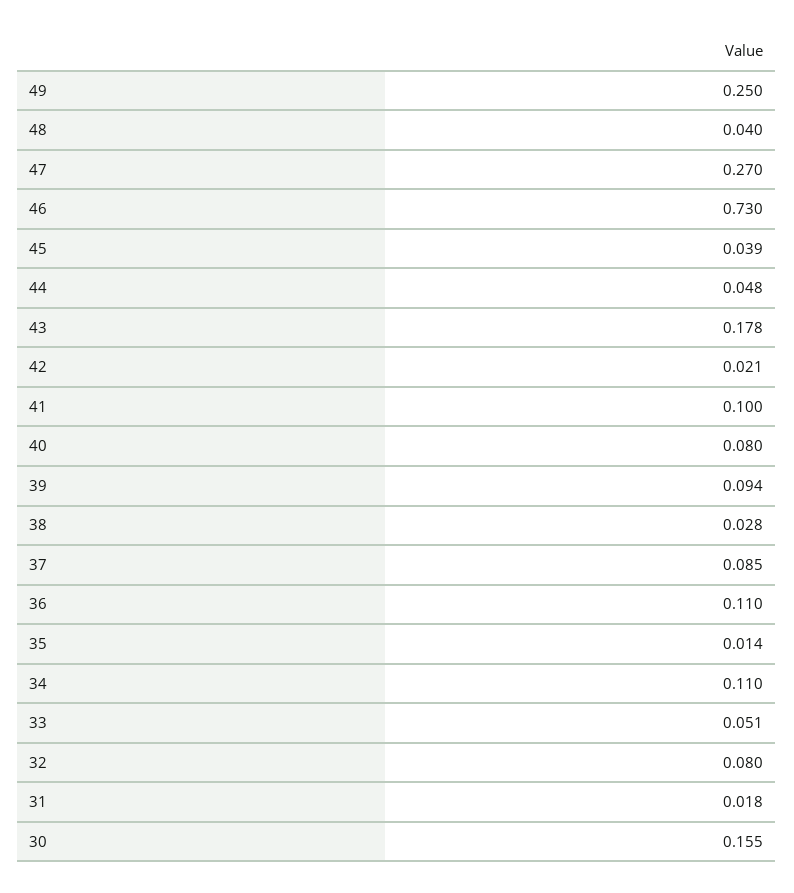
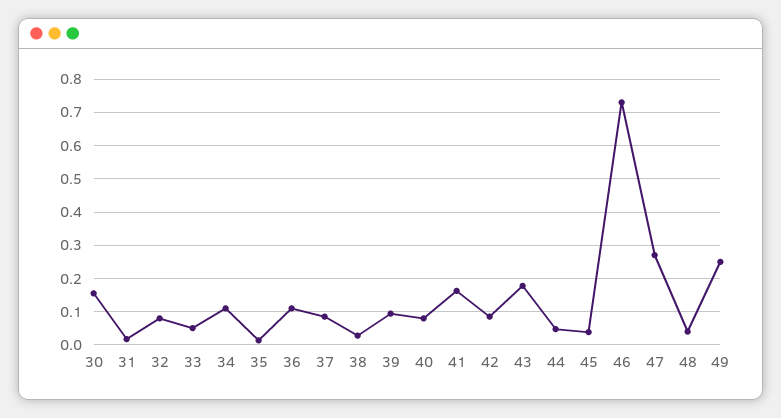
42: 0.021 -> 0.08
41: 0.1 -> 0.16

